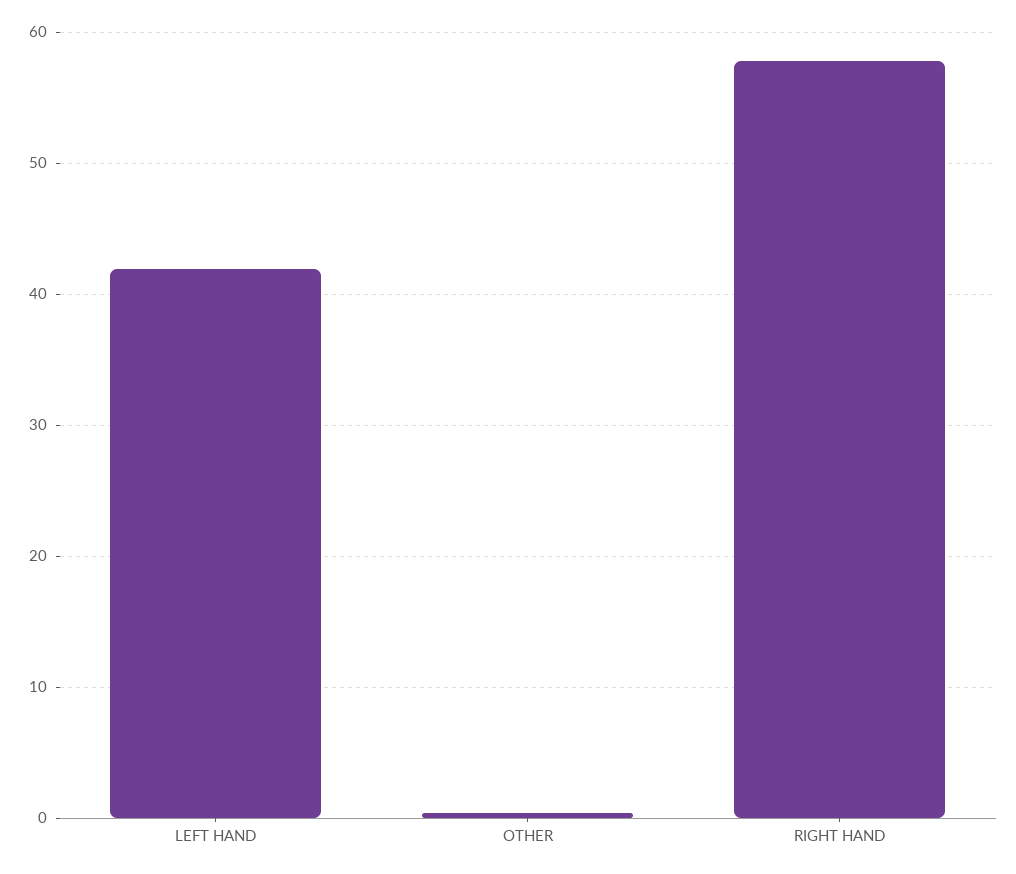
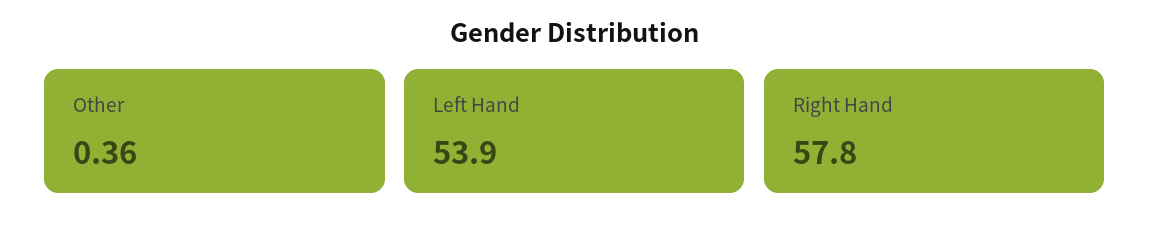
LEFT HAND: 42 -> 53.9

